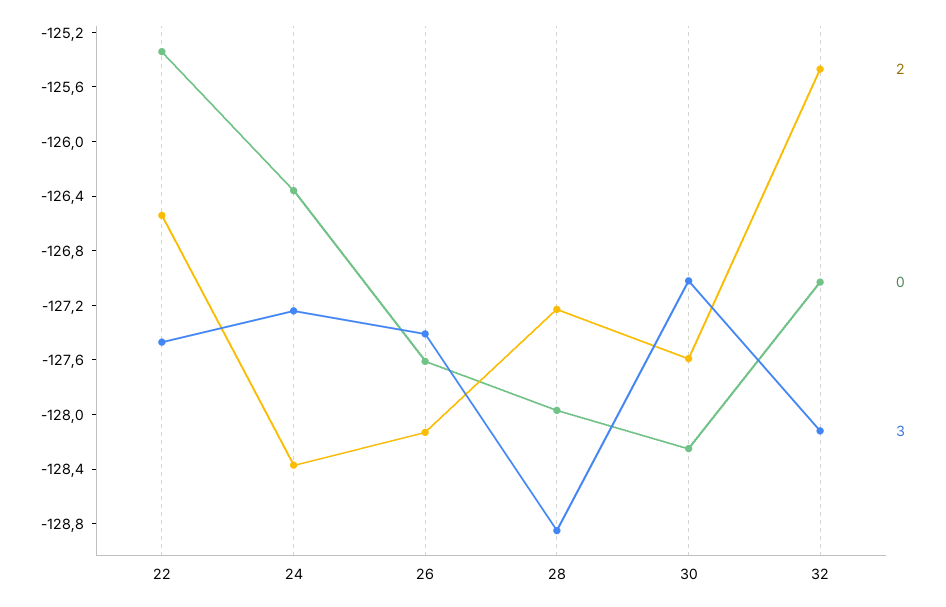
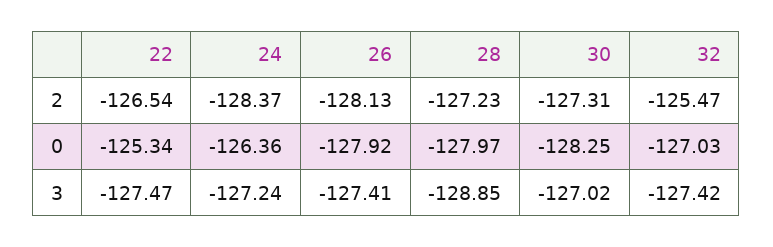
0, 26: -127.6 -> -127.92
2, 30: -127.6 -> -127.31
3, 32: -128.1 -> -127.42

